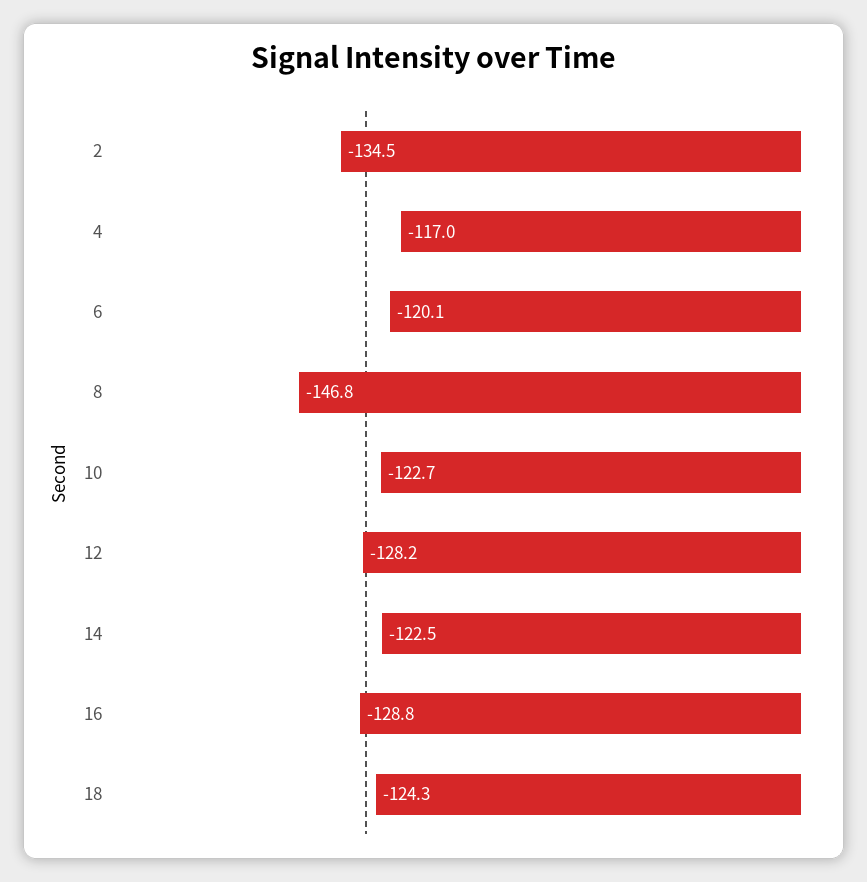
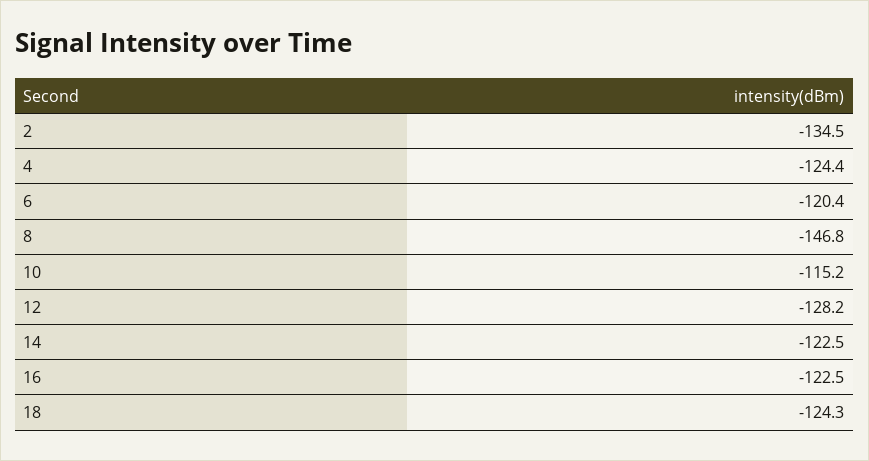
4: -117 -> -124.4
6: -120.1 -> -120.4
10: -122.7 -> -115.2
16: -128.8 -> -122.5

